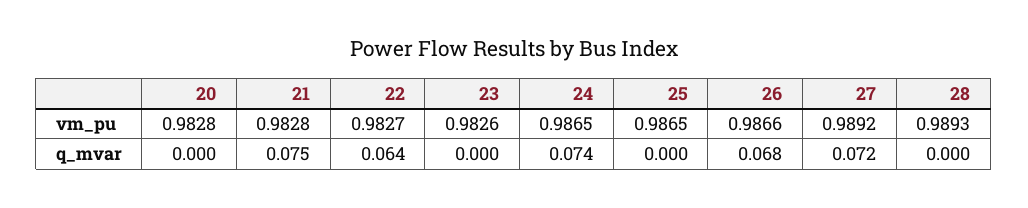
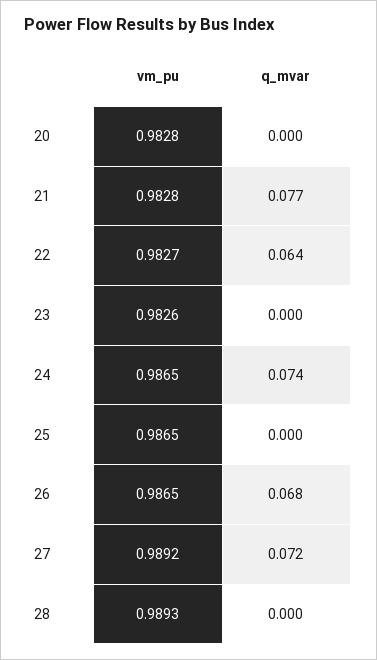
26, vm_pu: 0.9866 -> 0.9865
21, q_mvar: 0.075 -> 0.077

